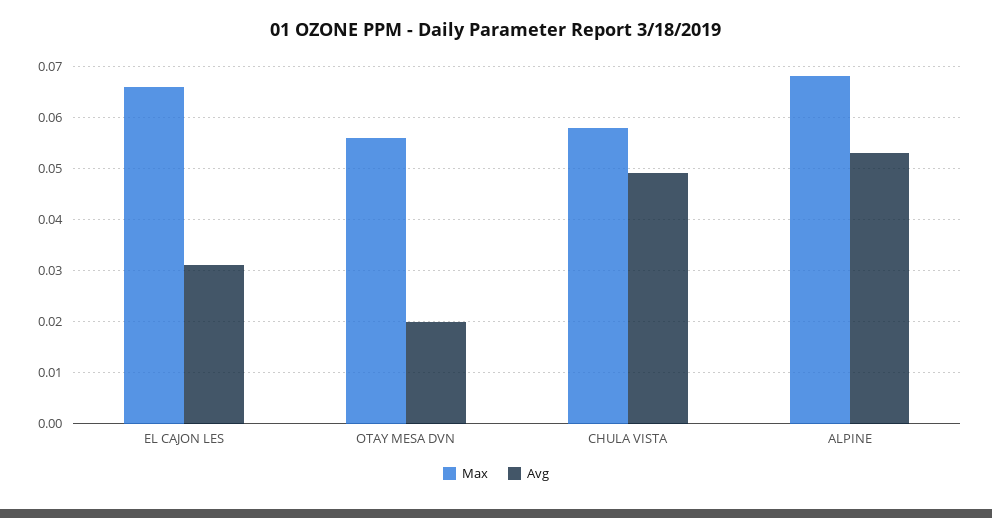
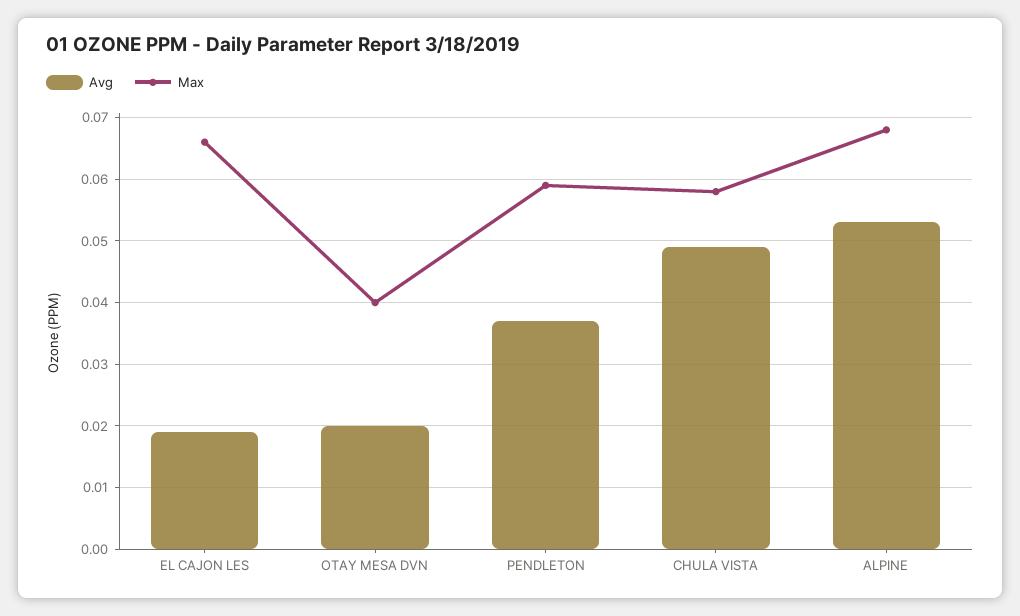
Avg, EL CAJON LES: 0.03 -> 0.019
Max, OTAY MESA DVN: 0.055 -> 0.04
Avg, PENDLETON: none -> 0.037
Max, PENDLETON: none -> 0.059

